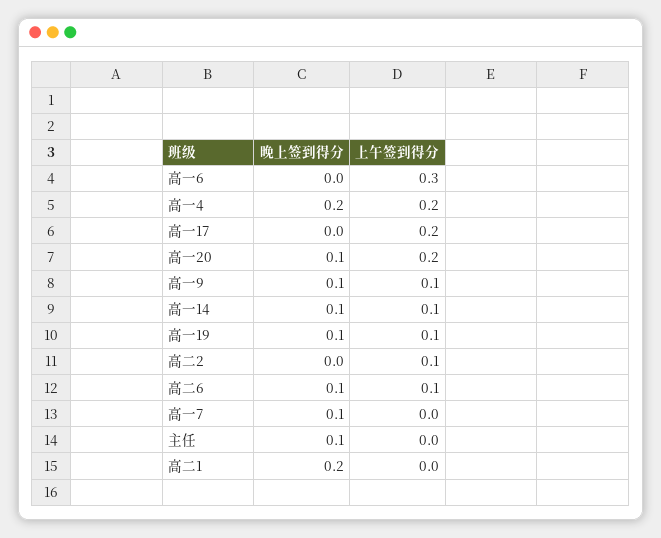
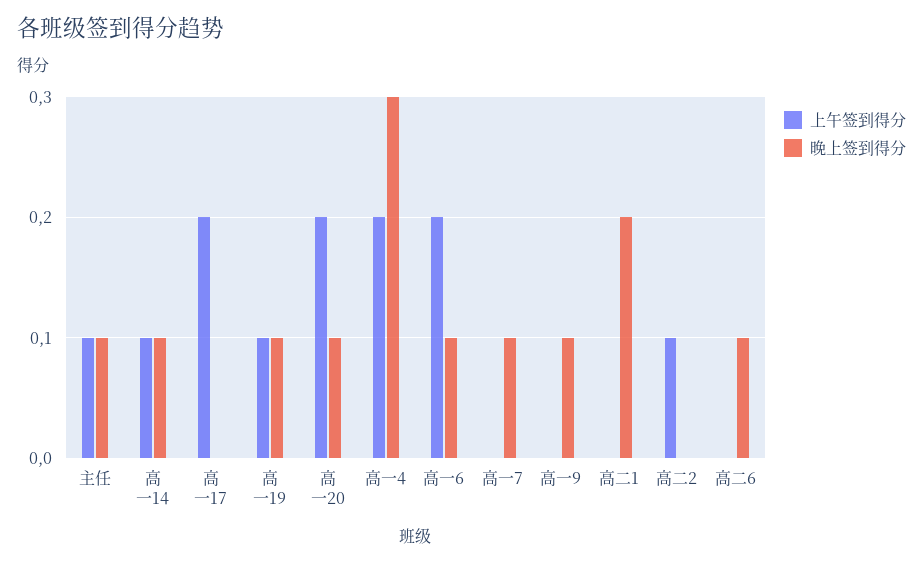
晚上签到得分, 高一6: 0 -> 0.1
上午签到得分, 高一6: 0.3 -> 0.2
晚上签到得分, 高一4: 0.2 -> 0.3
上午签到得分, 高一9: 0.1 -> 0
上午签到得分, 高二6: 0.1 -> 0
上午签到得分, 主任: 0 -> 0.1

